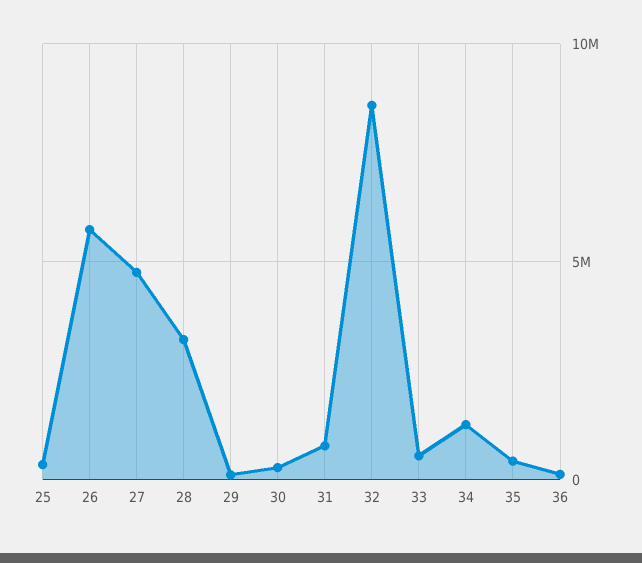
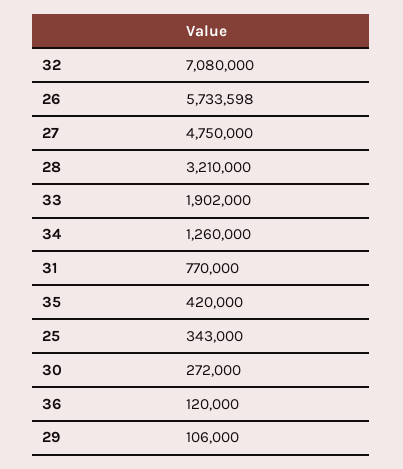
32: 8500000 -> 7080000
33: 500000 -> 1902000

